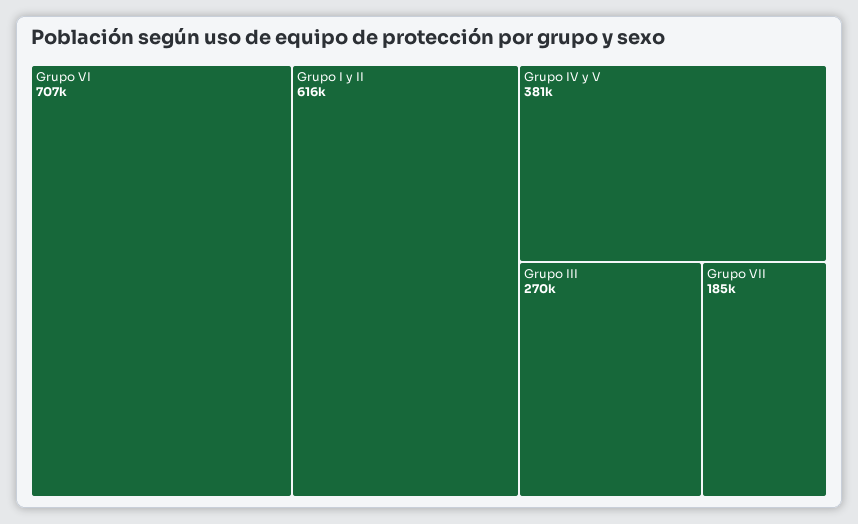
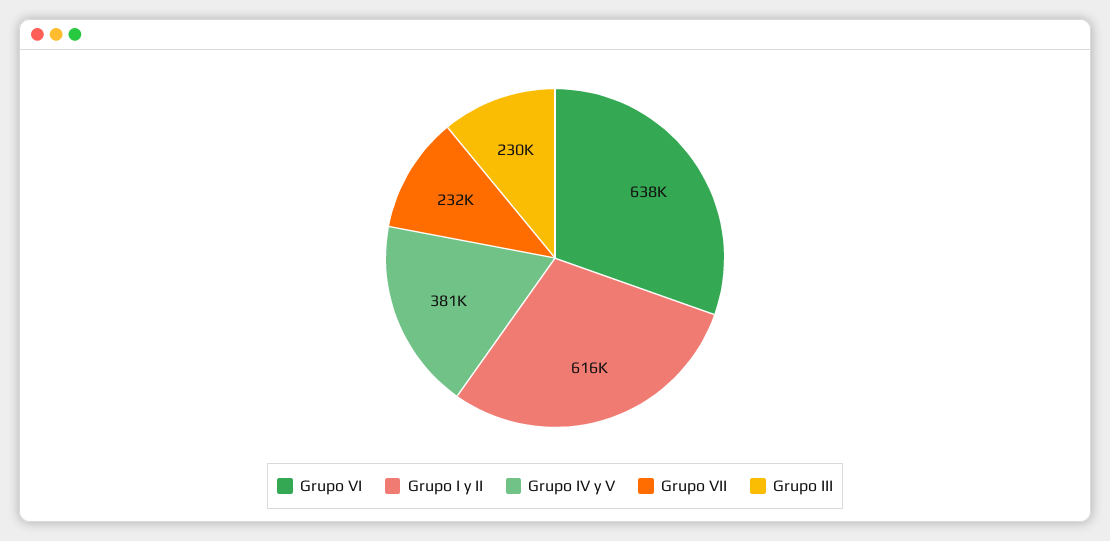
Grupo VI: 707000 -> 638000
Grupo III: 270000 -> 230000
Grupo VII: 185000 -> 232000

